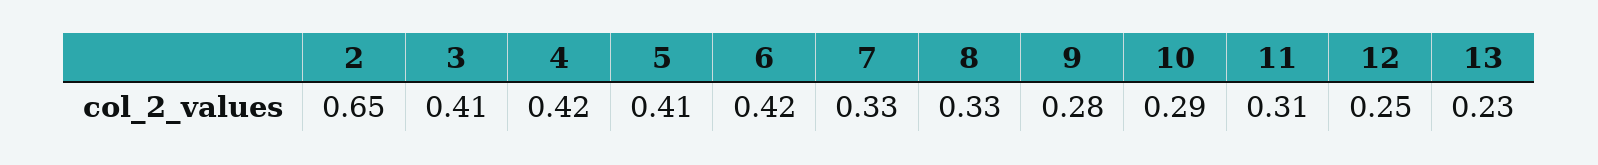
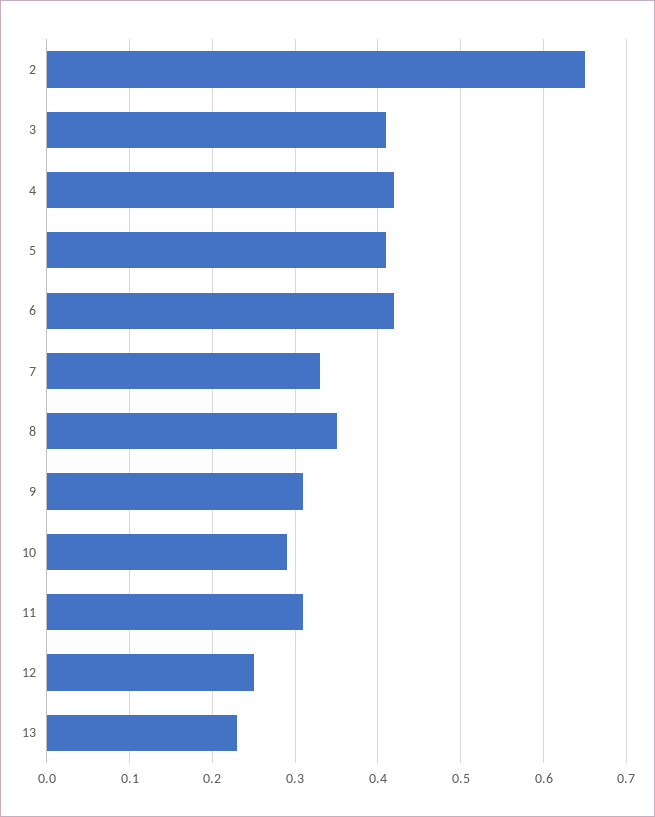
8: 0.33 -> 0.35
9: 0.28 -> 0.31

